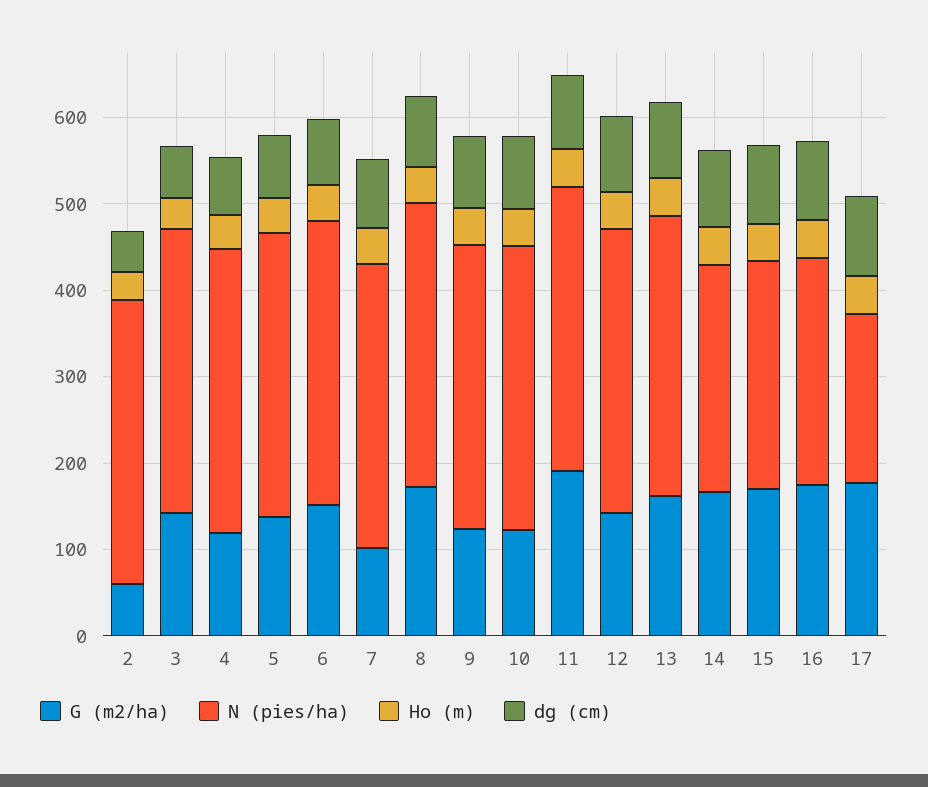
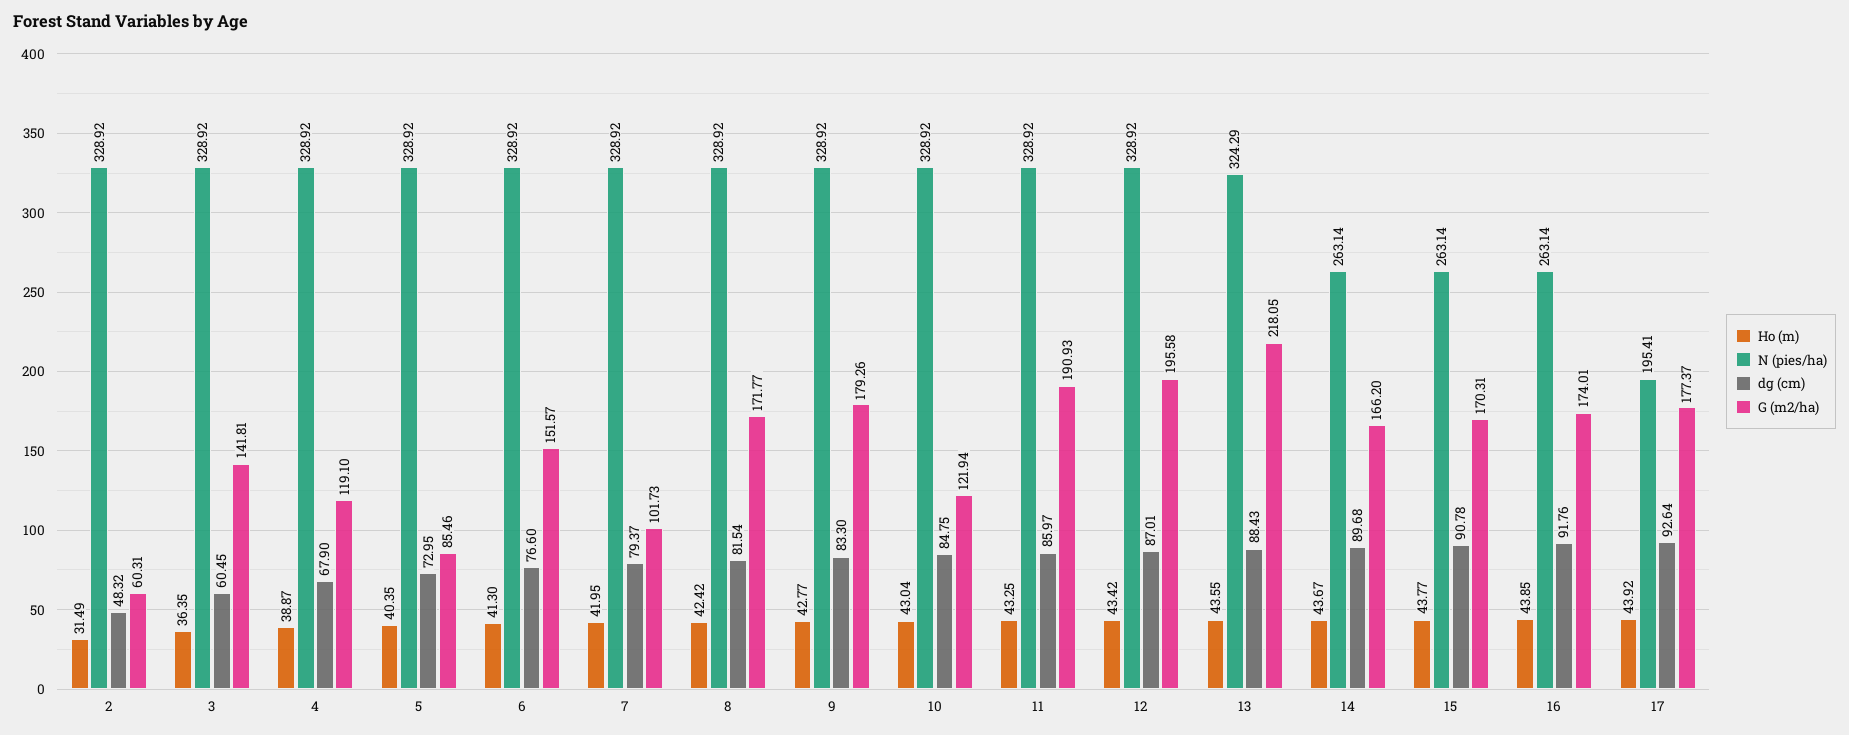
G (m2/ha), 5: 140 -> 85.46
G (m2/ha), 9: 120 -> 179.26
G (m2/ha), 12: 140 -> 195.58
G (m2/ha), 13: 160 -> 218.05

